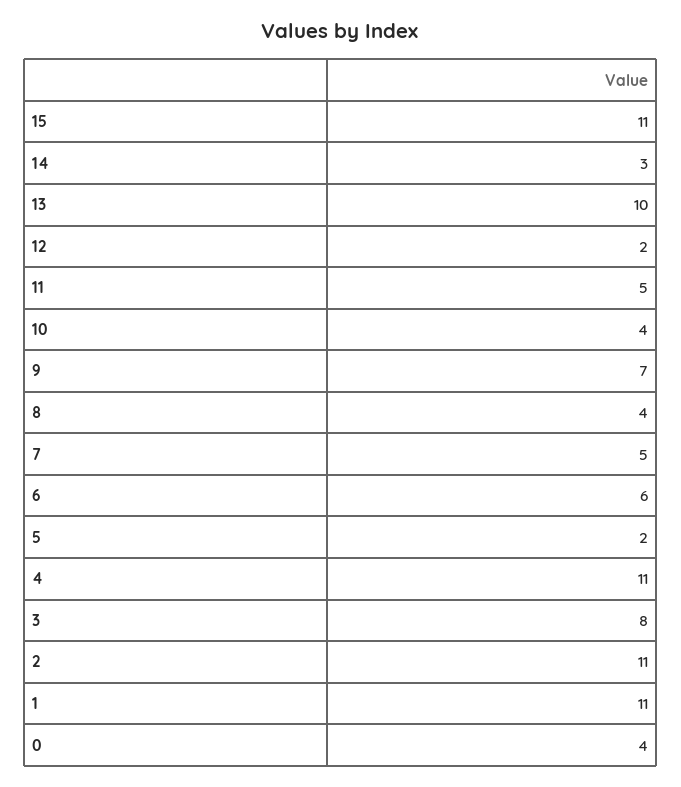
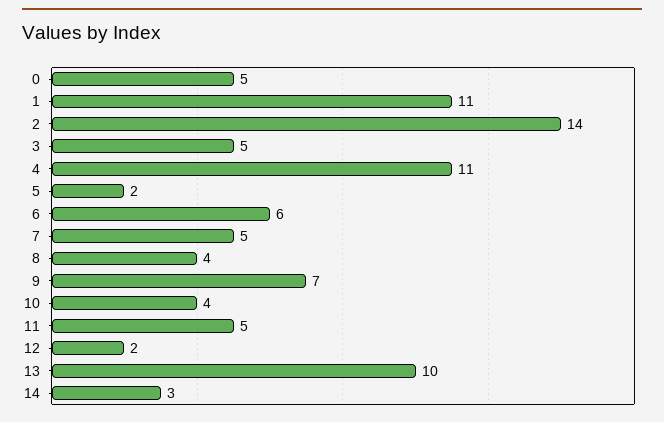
15: 11 -> none
3: 8 -> 5
2: 11 -> 14
0: 4 -> 5

